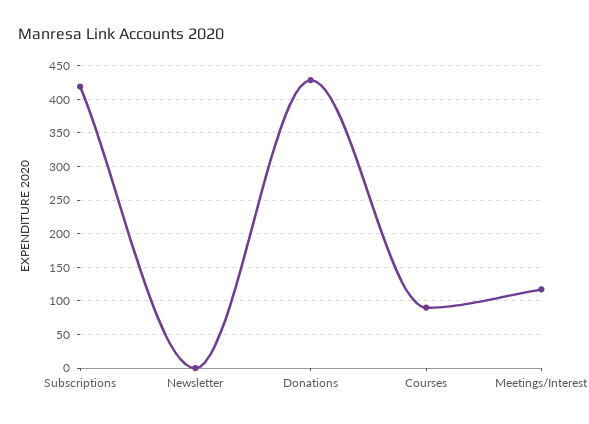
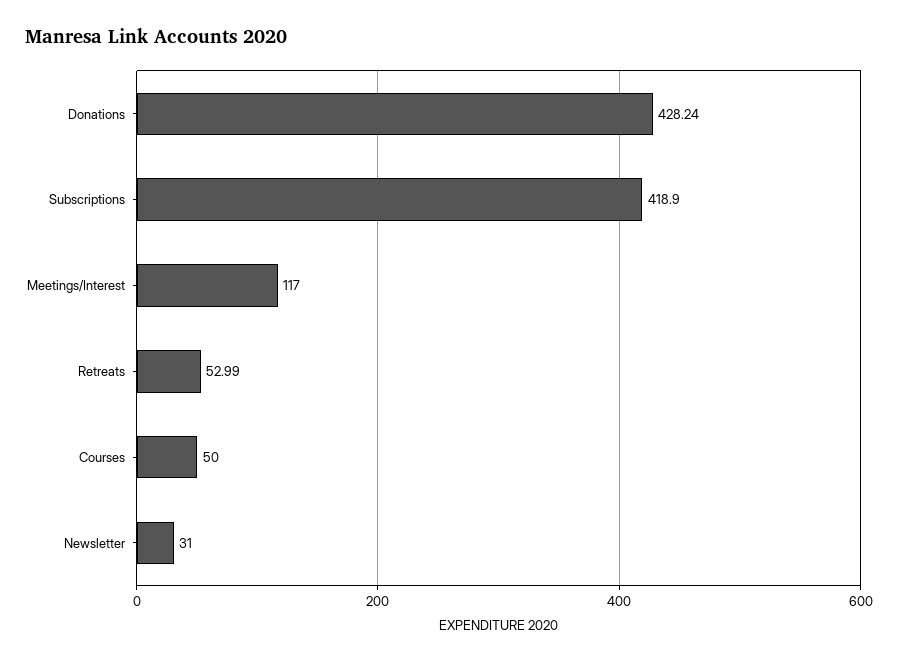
Newsletter: 0 -> 31
Courses: 90 -> 50
Retreats: none -> 52.99

